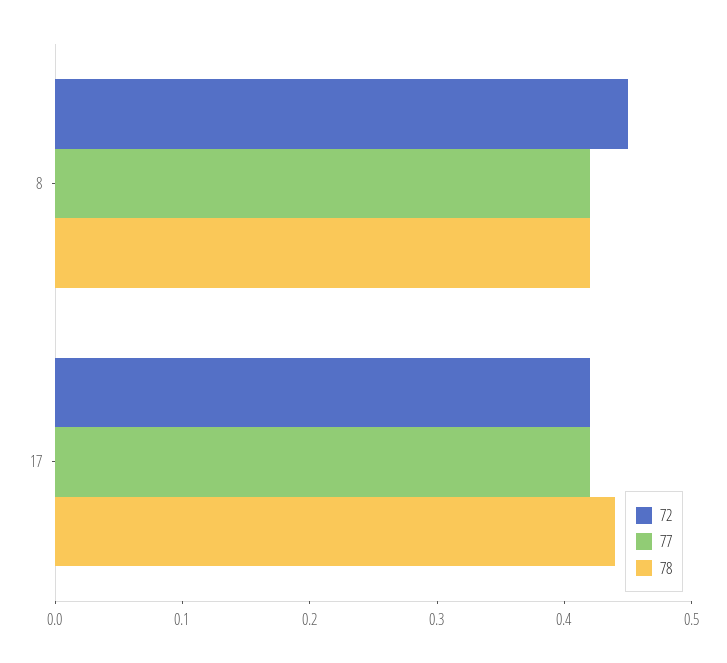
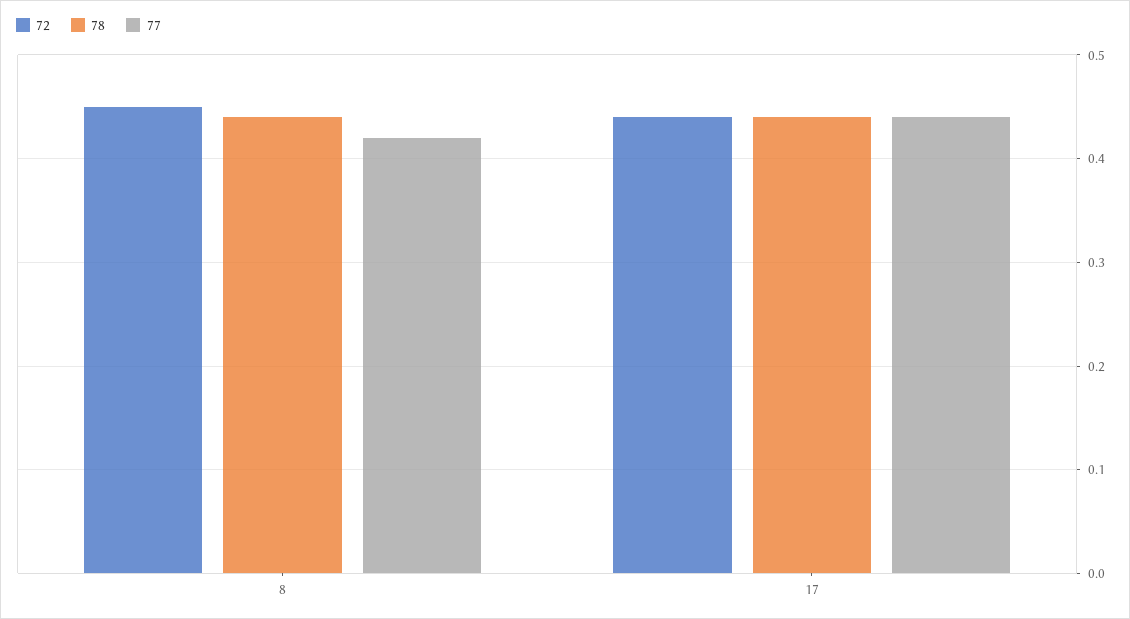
78, 8: 0.42 -> 0.44
72, 17: 0.42 -> 0.44
77, 17: 0.42 -> 0.44

